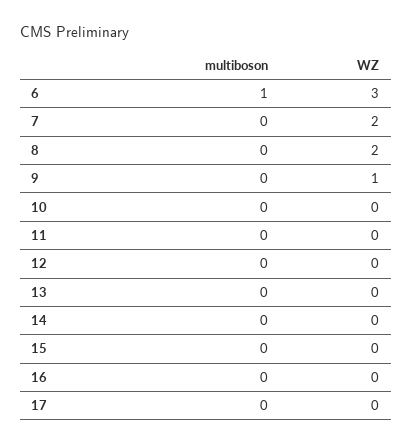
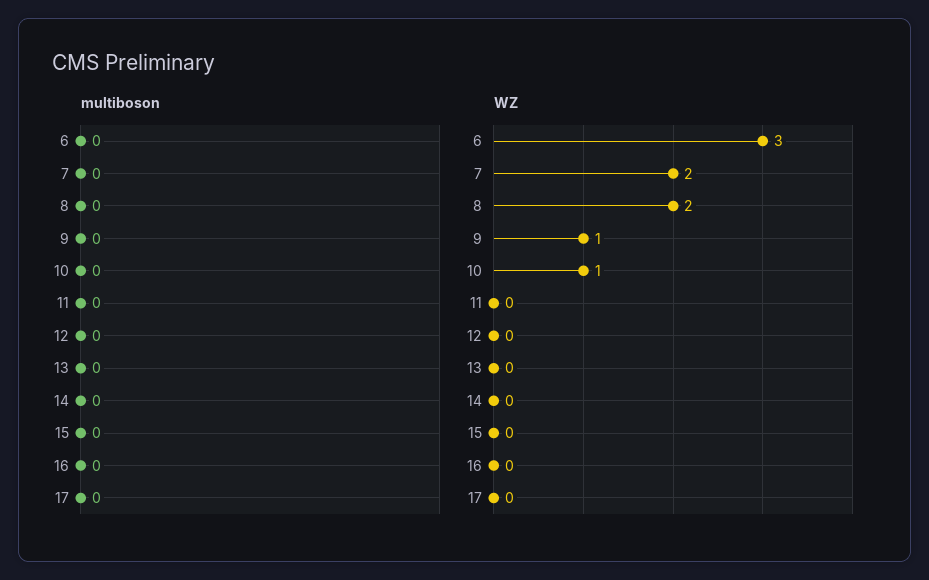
multiboson, 6: 1 -> 0
WZ, 10: 0 -> 1

